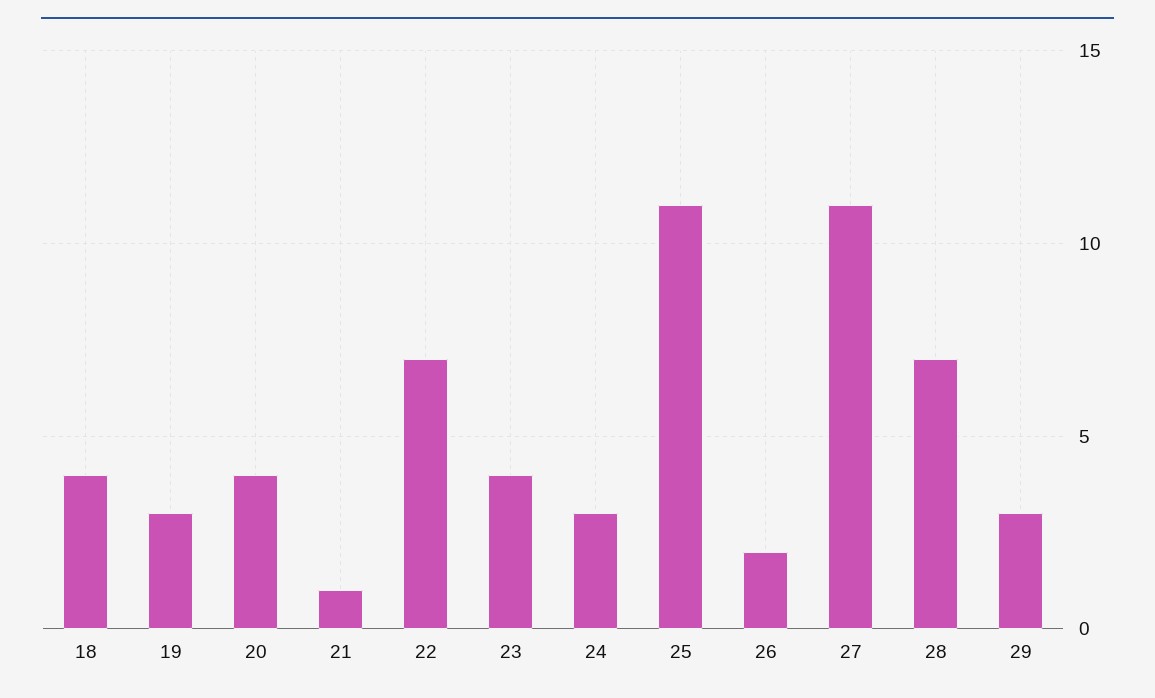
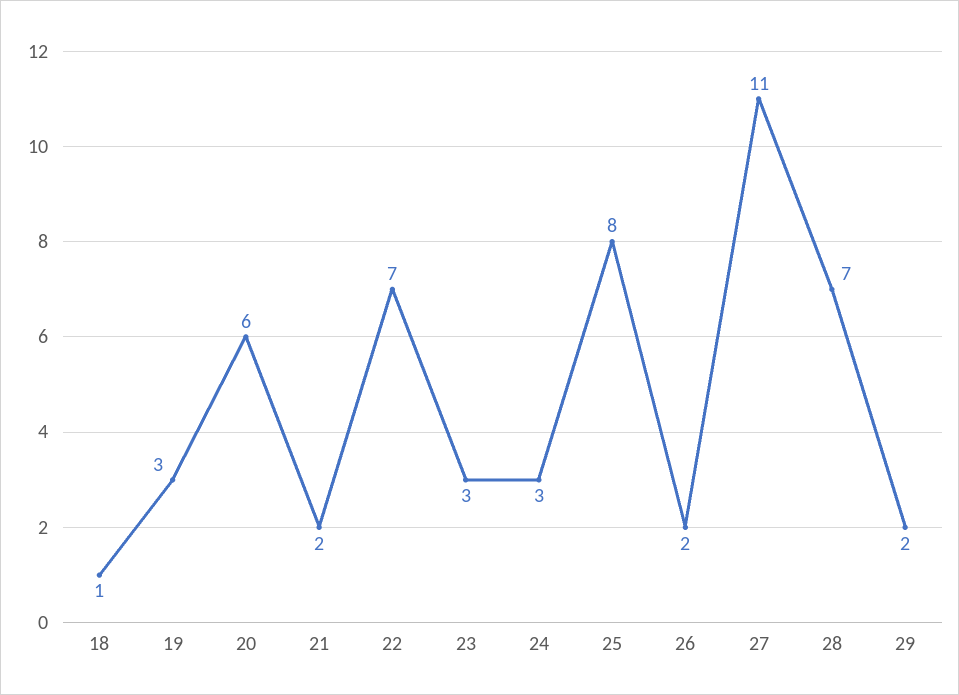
18: 4 -> 1
20: 4 -> 6
21: 1 -> 2
23: 4 -> 3
25: 11 -> 8
29: 3 -> 2

